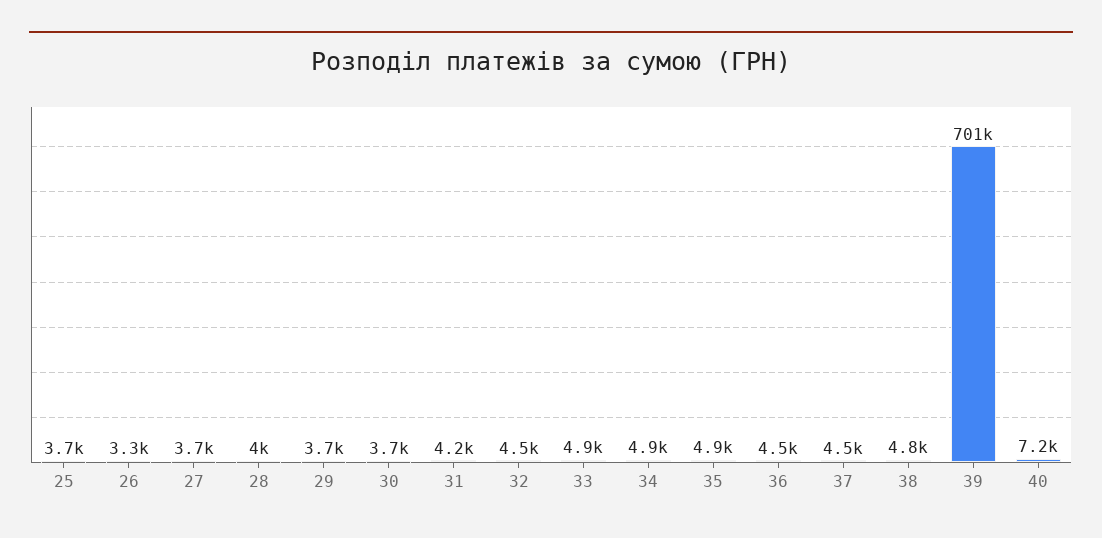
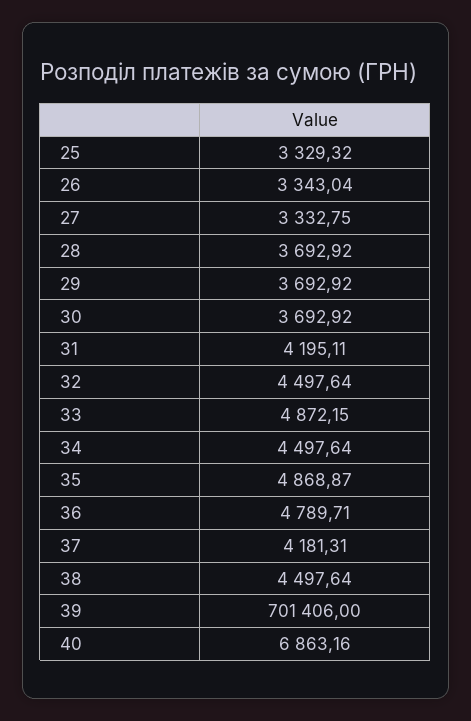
25: 3700 -> 3329.32
27: 3700 -> 3332.75
28: 4000 -> 3692.92
34: 4900 -> 4497.64
36: 4500 -> 4789.71
37: 4500 -> 4181.31
38: 4800 -> 4497.64
40: 7200 -> 6863.16

